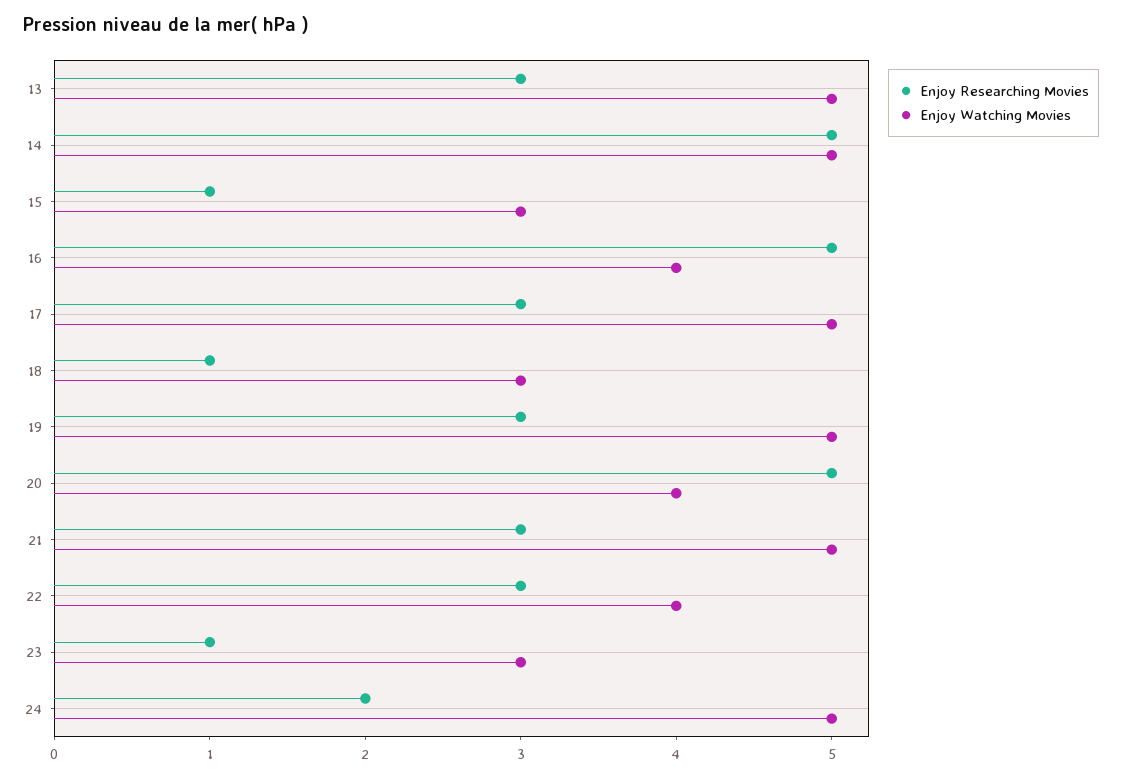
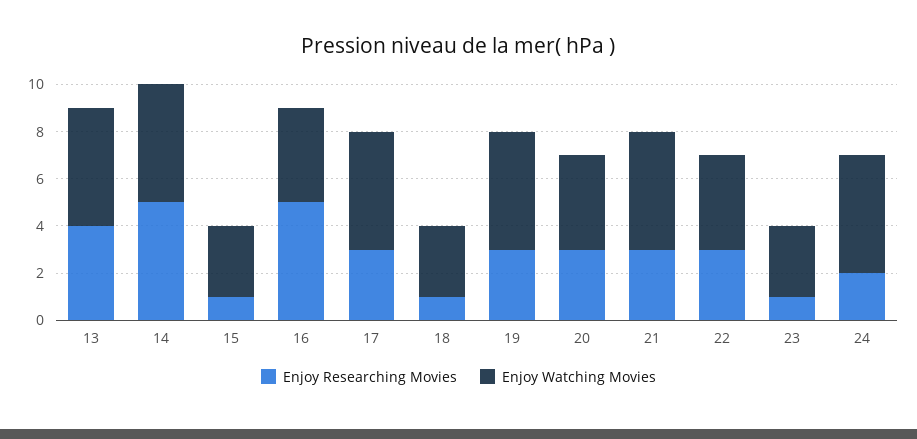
Enjoy Researching Movies, 13: 3 -> 4
Enjoy Researching Movies, 20: 5 -> 3

